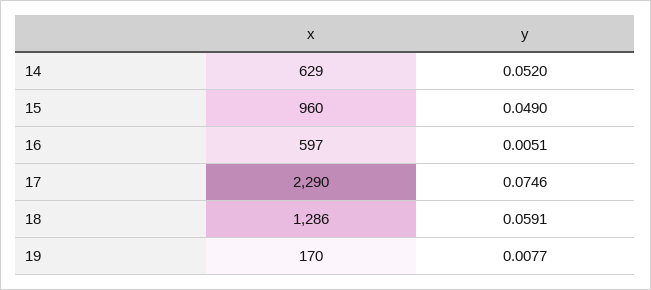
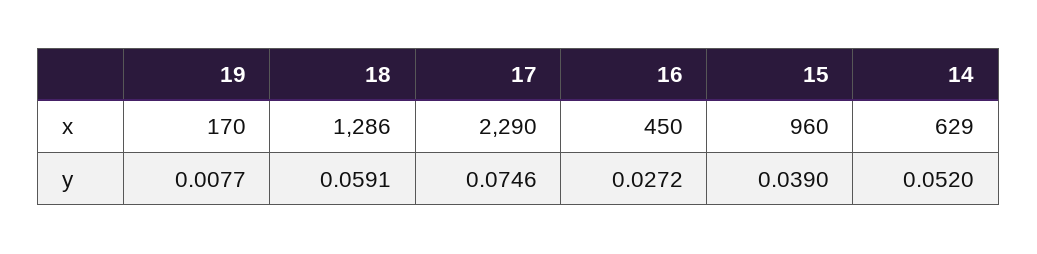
y, 15: 0.049 -> 0.039
x, 16: 597 -> 450
y, 16: 0.0051 -> 0.0272

